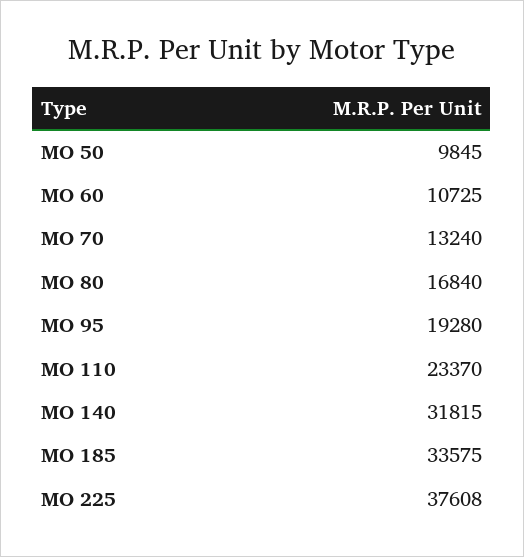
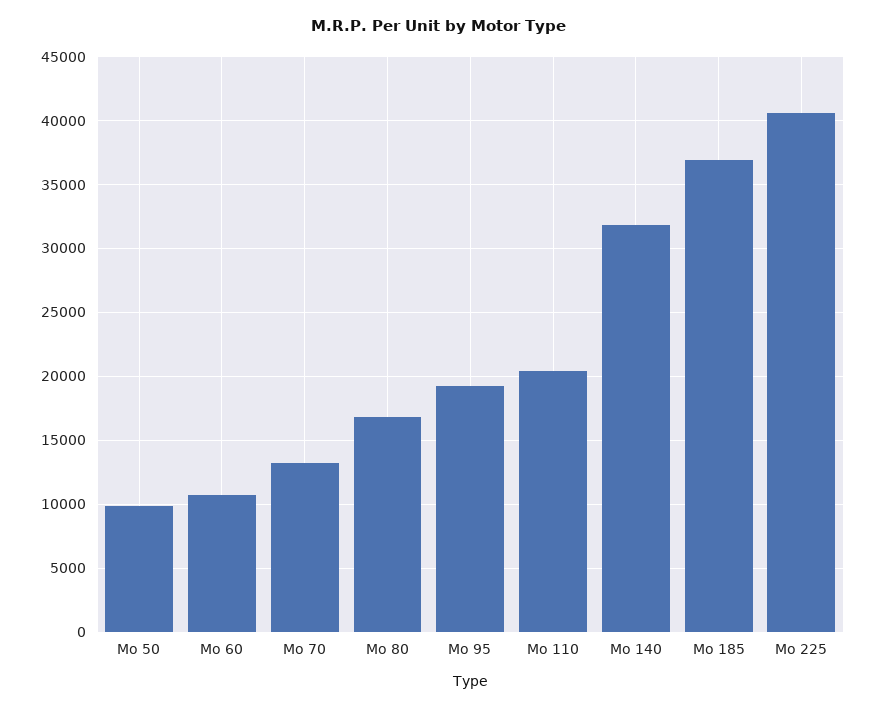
MO 110: 23370 -> 20500
MO 185: 33575 -> 37000
MO 225: 37608 -> 40500

